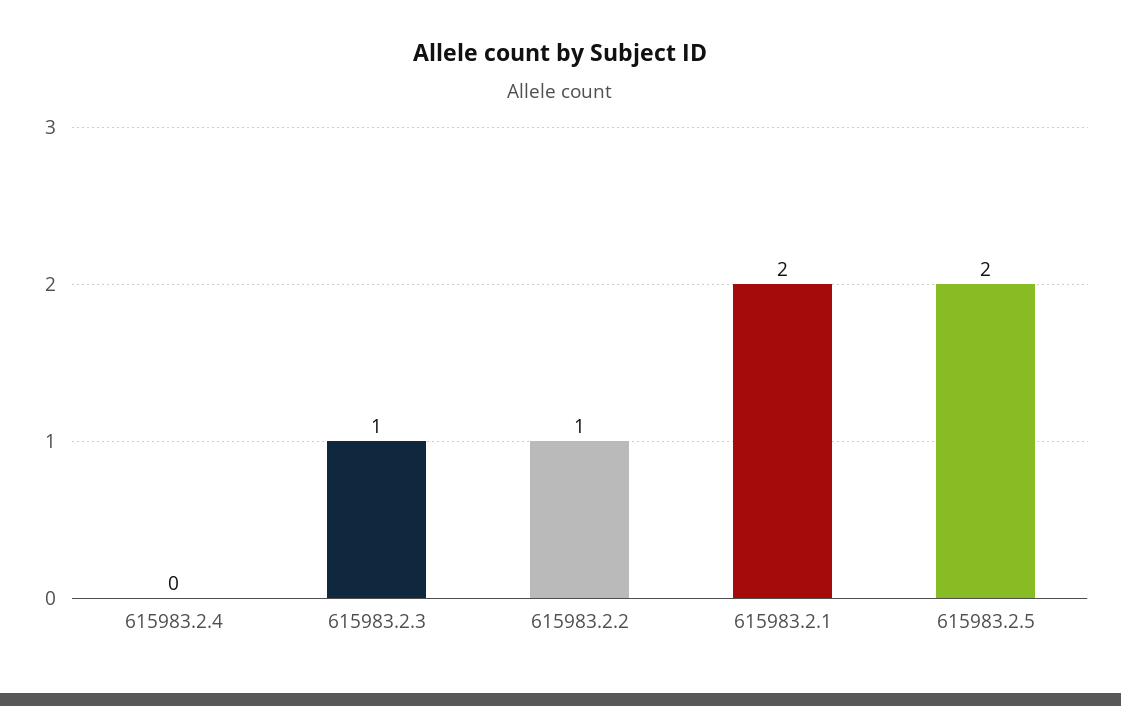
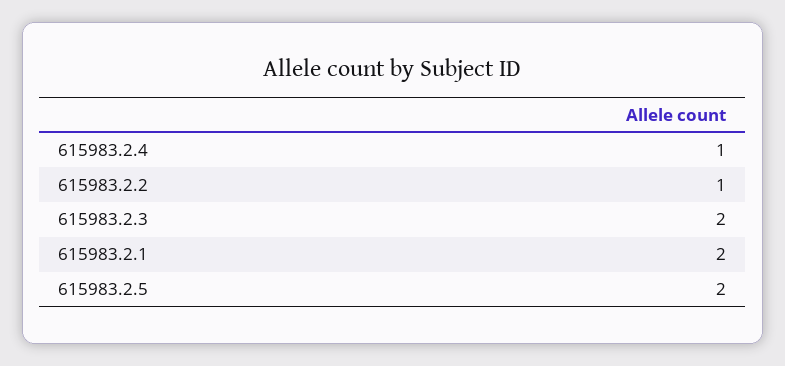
615983.2.4: 0 -> 1
615983.2.3: 1 -> 2

